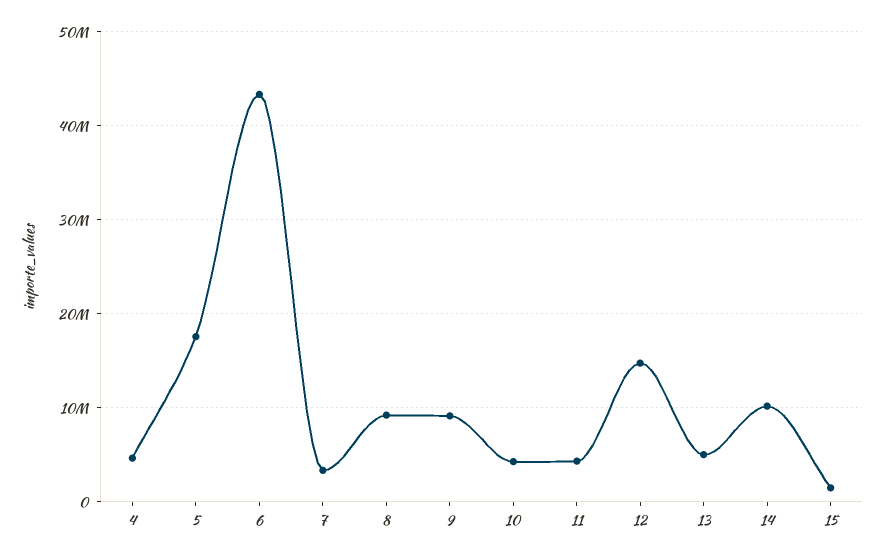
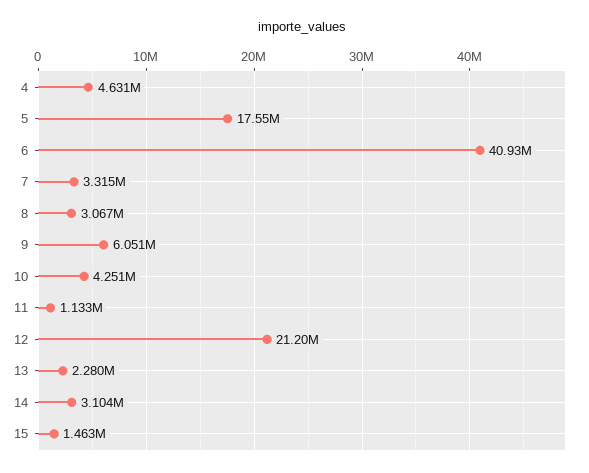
6: 43000000 -> 40930000
8: 9000000 -> 3067000
9: 9000000 -> 6051000
11: 4000000 -> 1133000
12: 15000000 -> 21200000
13: 5000000 -> 2280000
14: 10000000 -> 3104000

